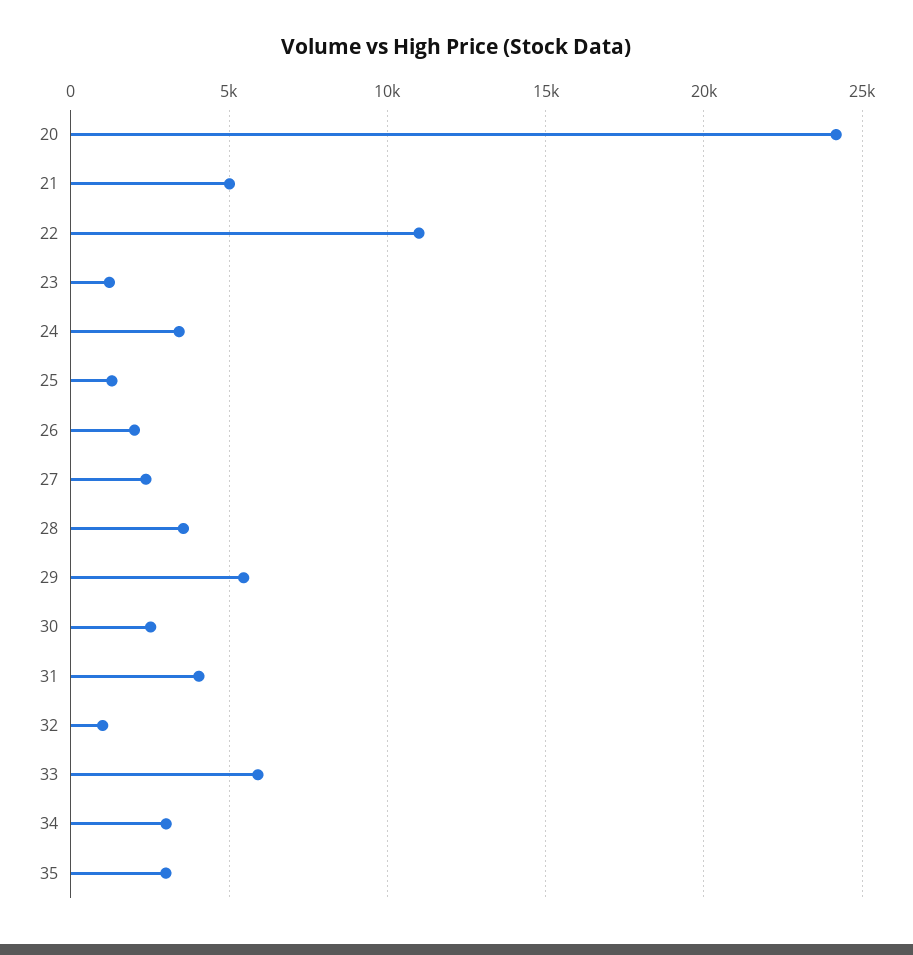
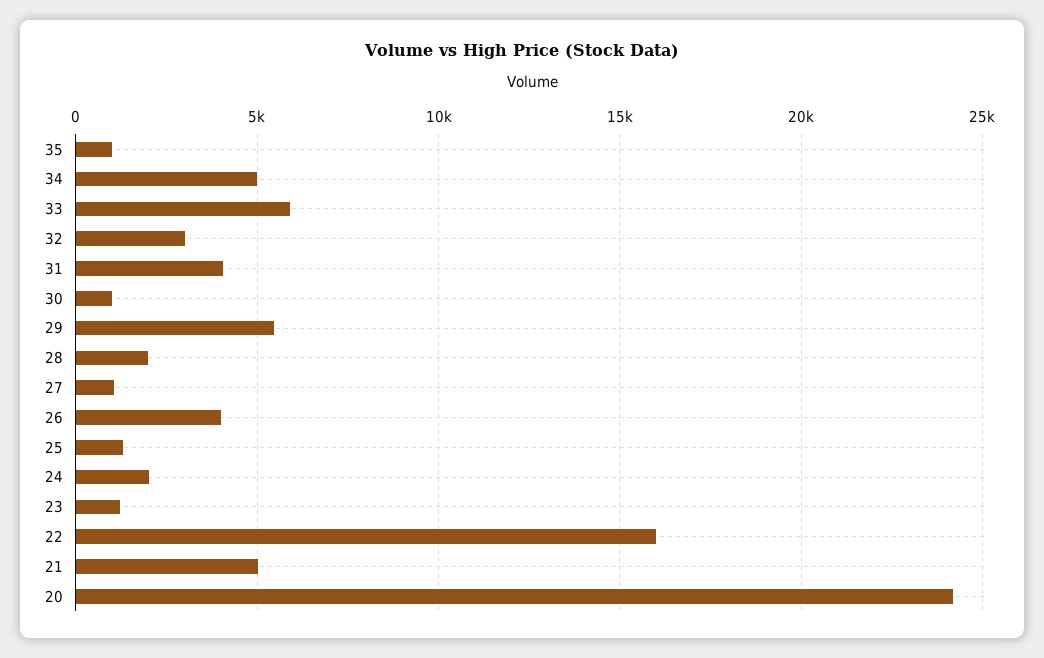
22: 11000 -> 16000
24: 3500 -> 2000
26: 2000 -> 4000
27: 2500 -> 1000
28: 3500 -> 2000
30: 2500 -> 1000
32: 1000 -> 3000
34: 3000 -> 5000
35: 3000 -> 1000

